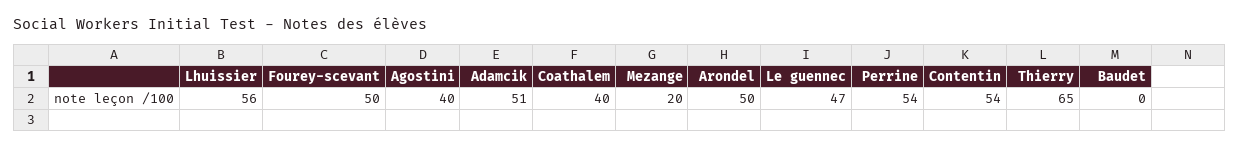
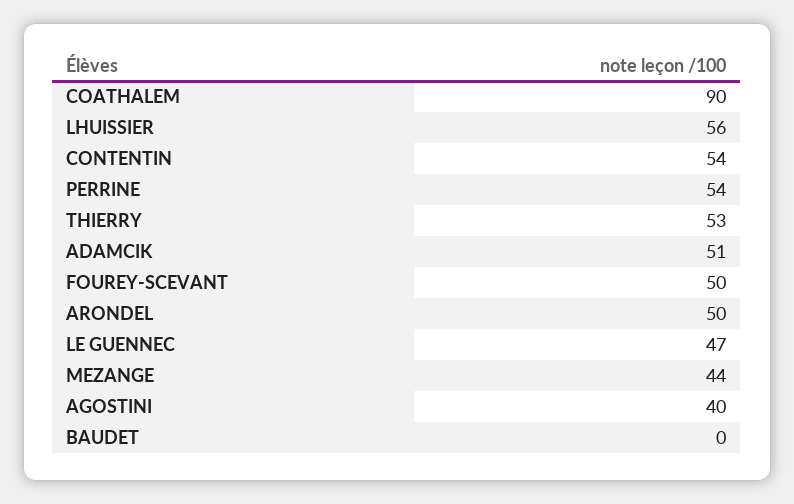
Coathalem: 40 -> 90
Mezange: 20 -> 44
Thierry: 65 -> 53

